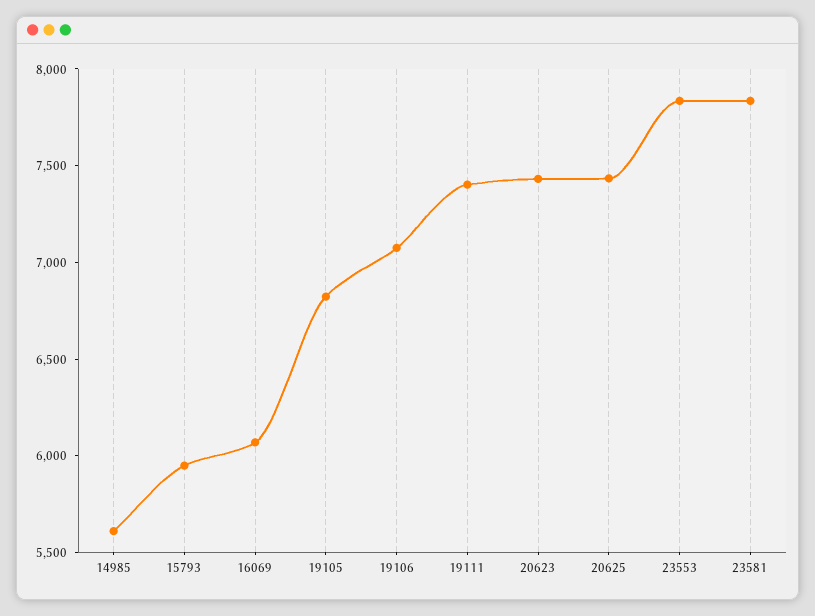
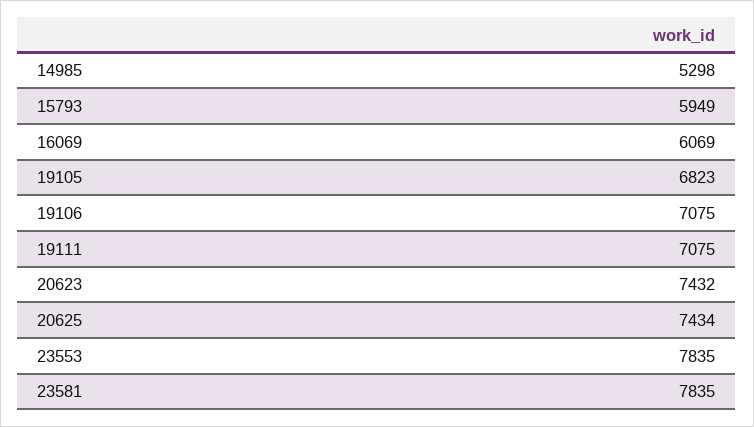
14985: 5600 -> 5298
19111: 7400 -> 7075

